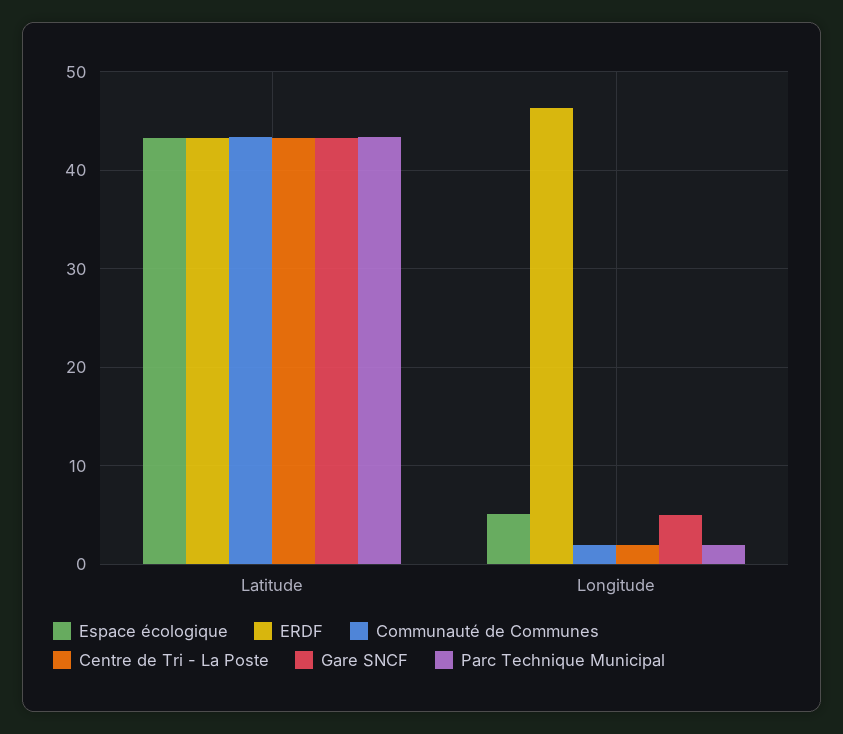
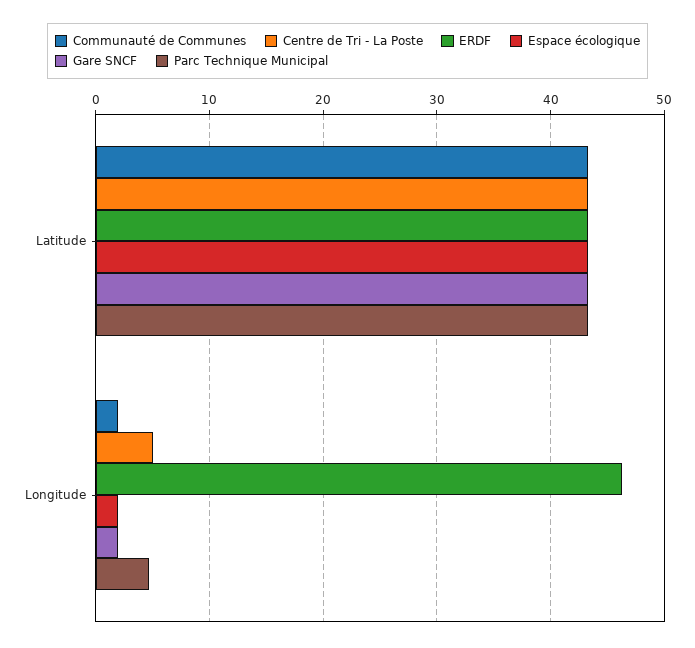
Espace écologique, Longitude: 5 -> 2
Centre de Tri - La Poste, Longitude: 2 -> 5
Gare SNCF, Longitude: 5 -> 2
Parc Technique Municipal, Longitude: 2 -> 5

